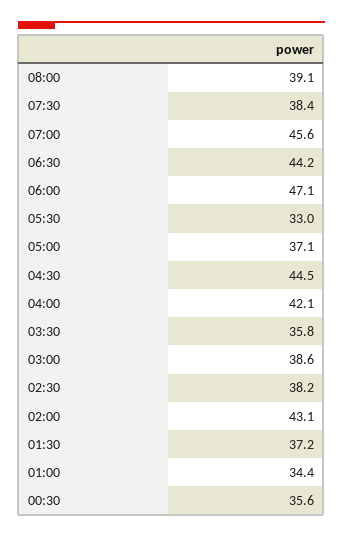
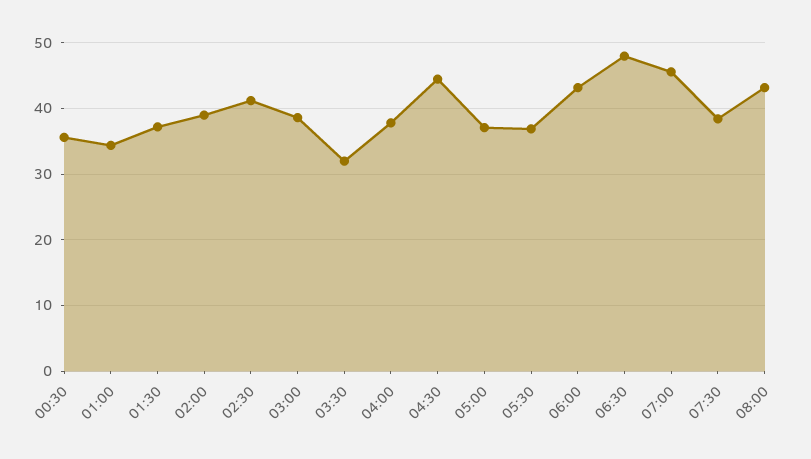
08:00: 39.1 -> 43
06:30: 44.2 -> 48
06:00: 47.1 -> 43
05:30: 33 -> 37
04:00: 42.1 -> 38
03:30: 35.8 -> 32
02:30: 38.2 -> 41
02:00: 43.1 -> 39

